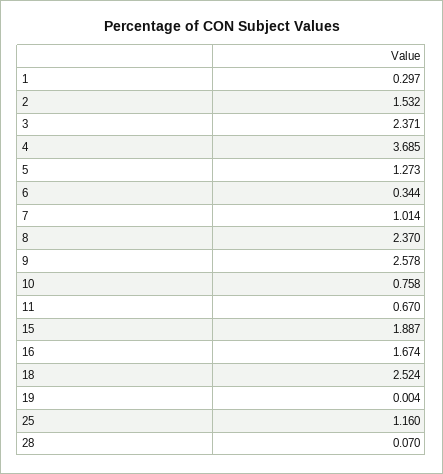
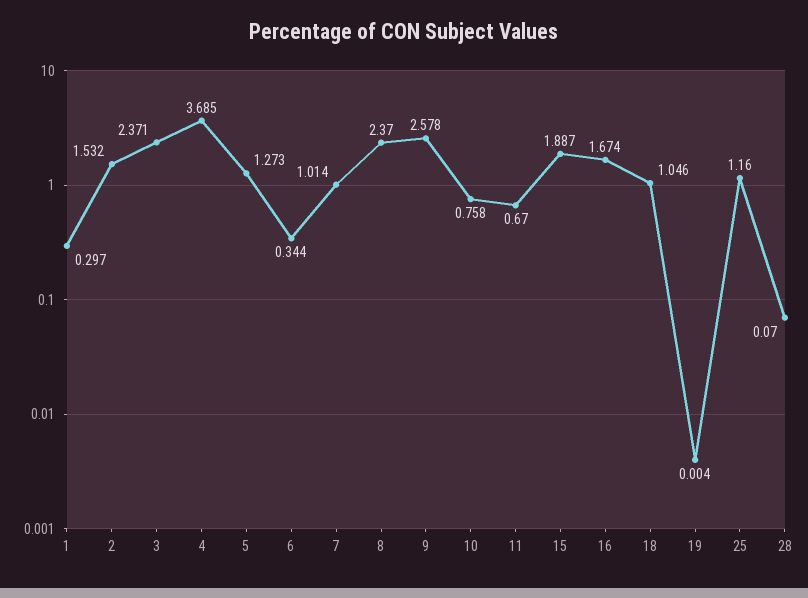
18: 2.524 -> 1.046

